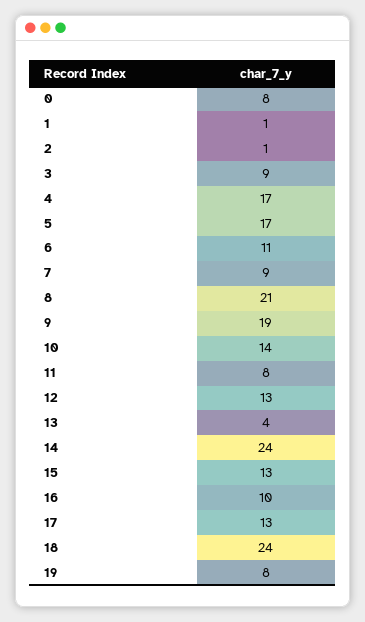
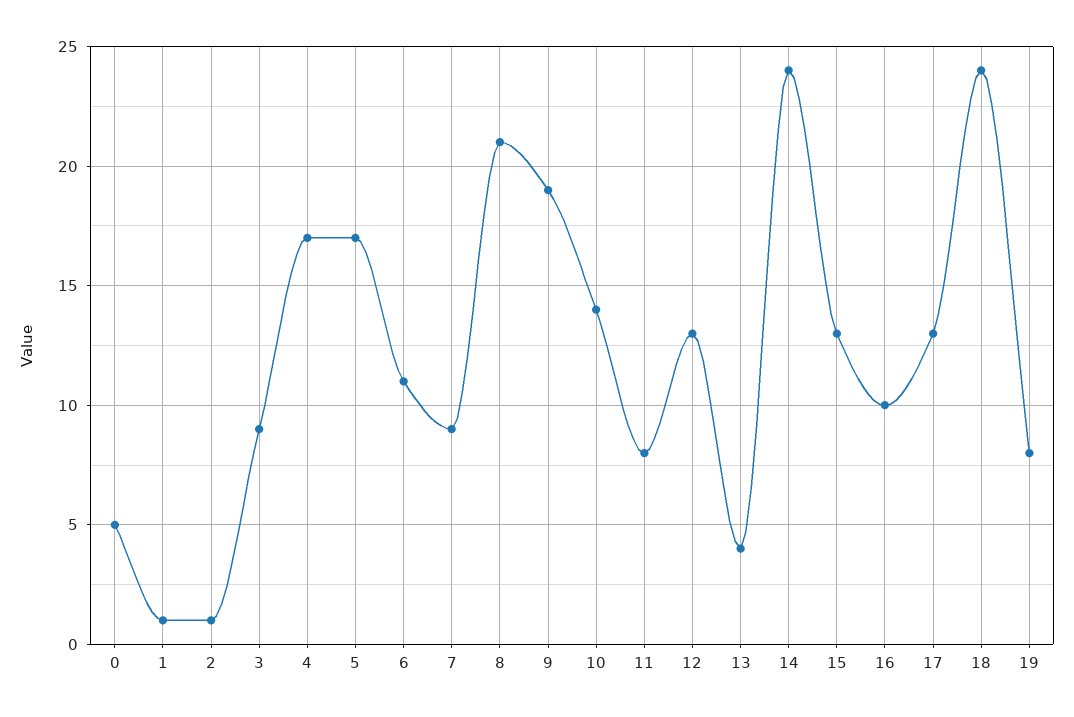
0: 8 -> 5

